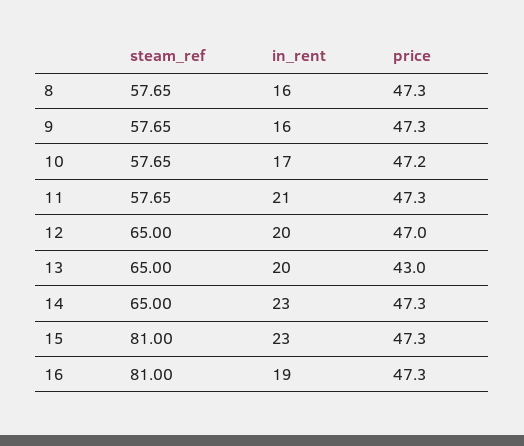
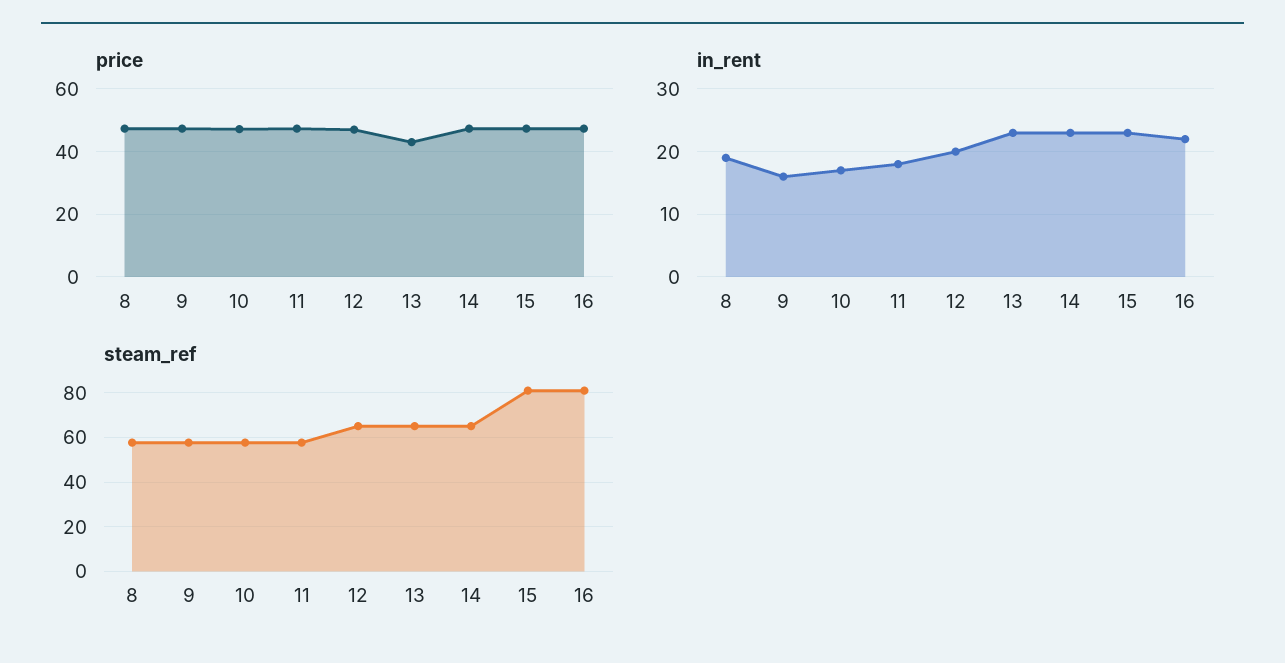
in_rent, 8: 16 -> 19
in_rent, 11: 21 -> 18
in_rent, 13: 20 -> 23
in_rent, 16: 19 -> 22

